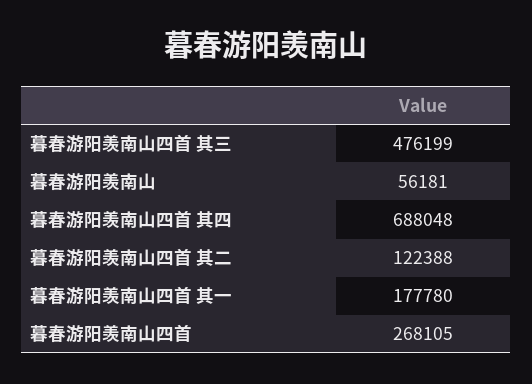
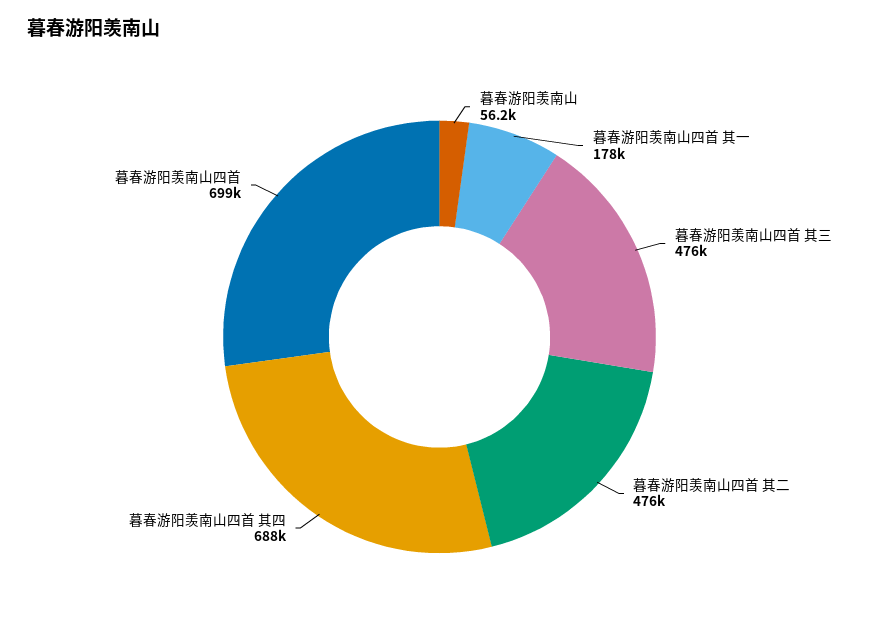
暮春游阳羡南山四首 其二: 122388 -> 476000
暮春游阳羡南山四首: 268105 -> 699000

